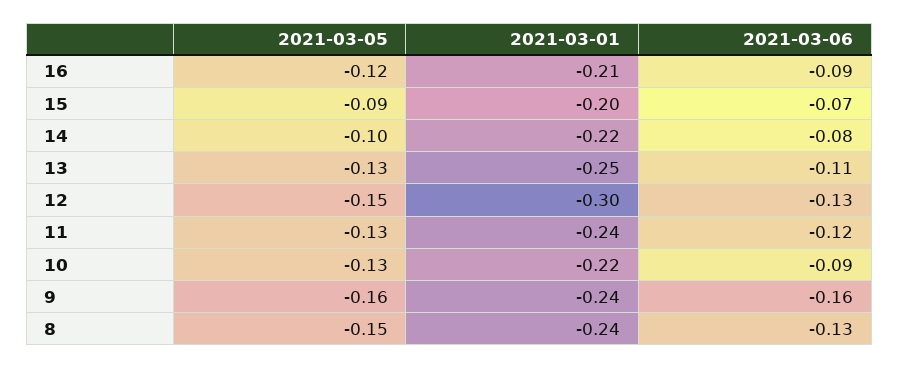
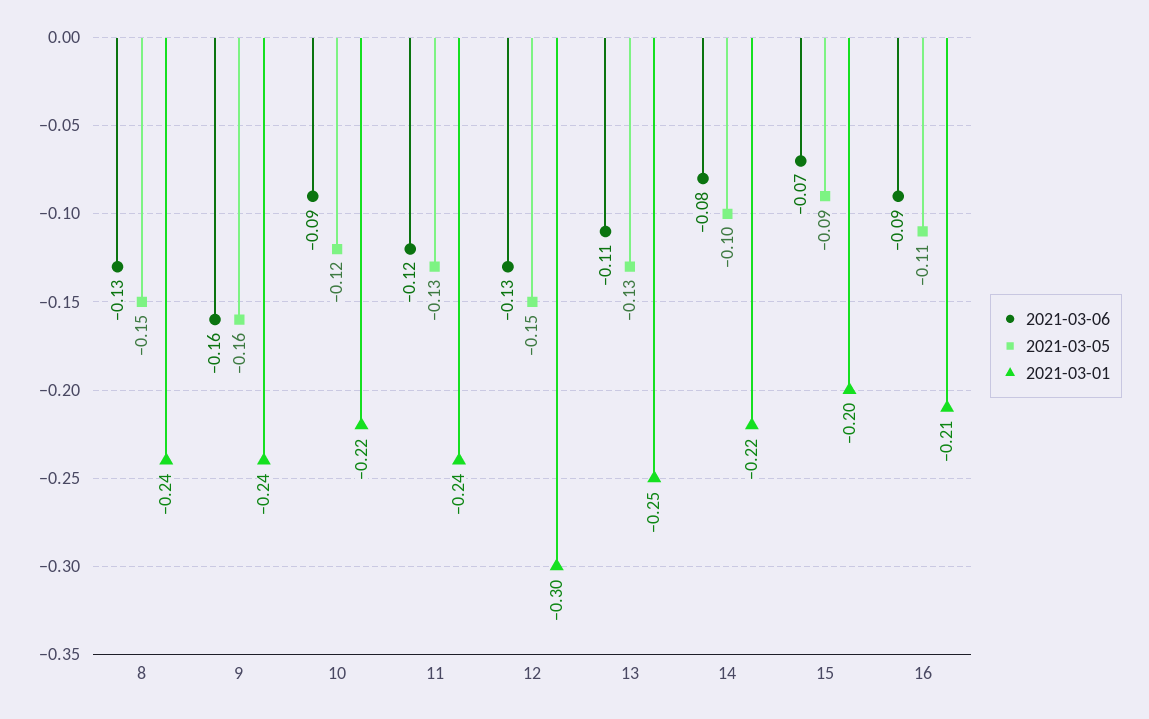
2021-03-05, 16: -0.12 -> -0.11
2021-03-05, 10: -0.13 -> -0.12

